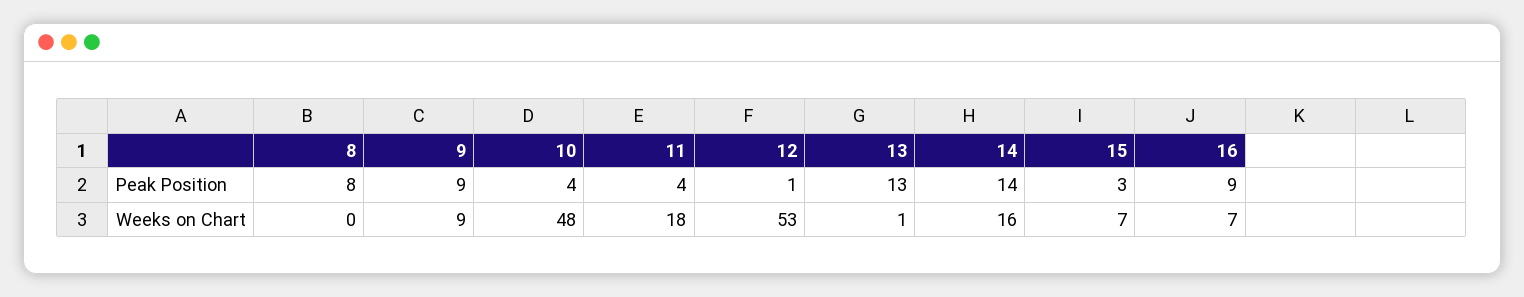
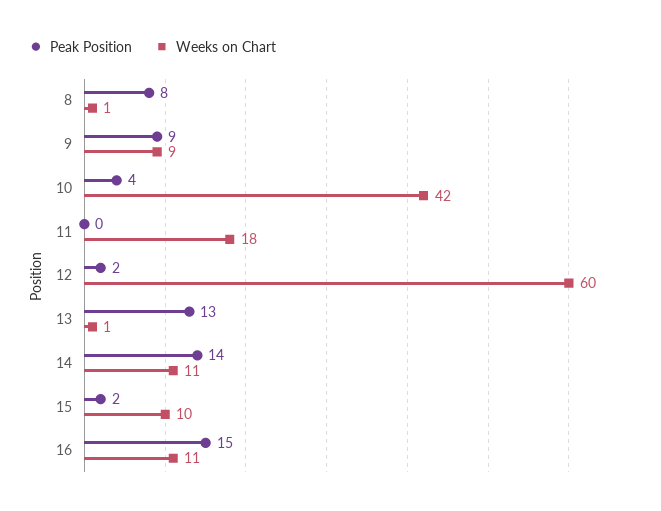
Peak Position, 11: 4 -> 0
Peak Position, 12: 1 -> 2
Peak Position, 15: 3 -> 2
Peak Position, 16: 9 -> 15
Weeks on Chart, 8: 0 -> 1
Weeks on Chart, 10: 48 -> 42
Weeks on Chart, 12: 53 -> 60
Weeks on Chart, 14: 16 -> 11
Weeks on Chart, 15: 7 -> 10
Weeks on Chart, 16: 7 -> 11

